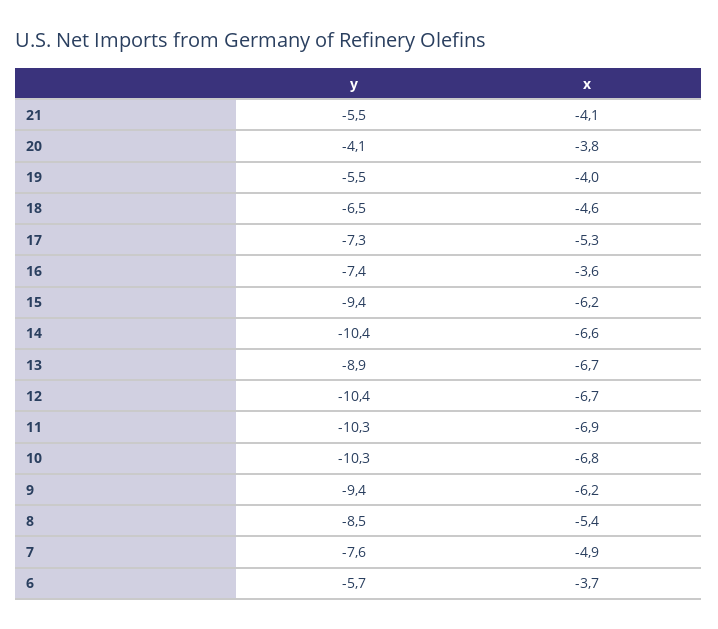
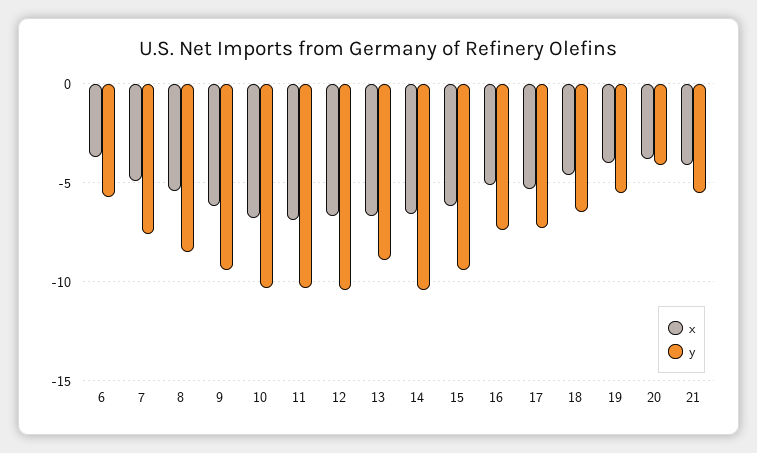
x, 16: -3.6 -> -5

